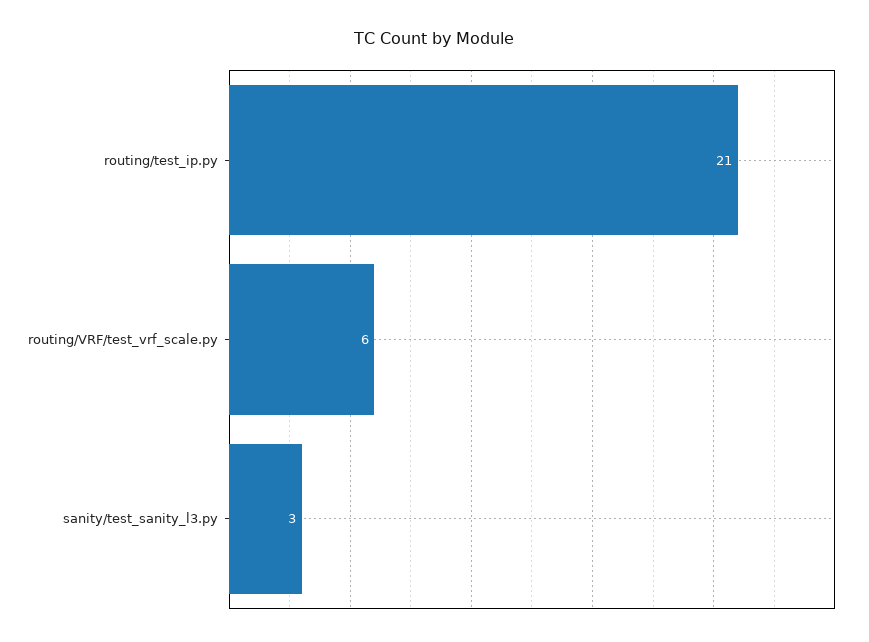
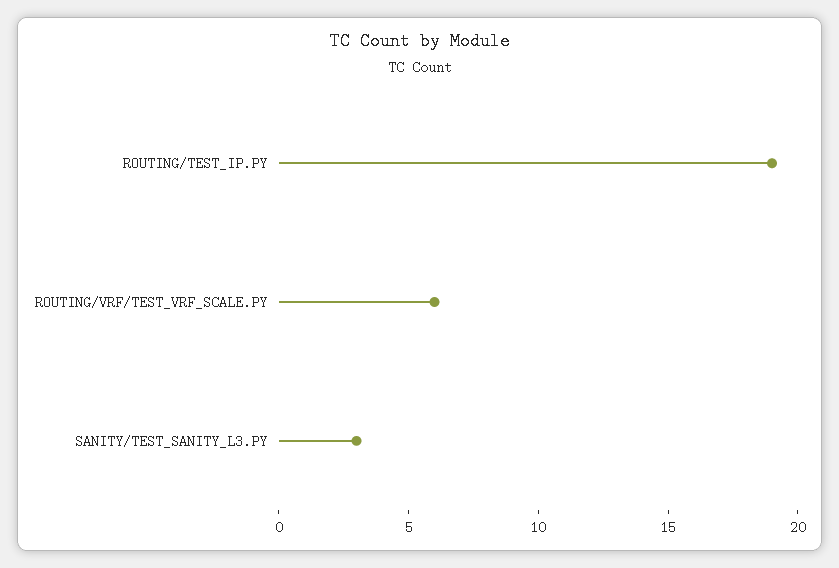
routing/test_ip.py: 21 -> 19

